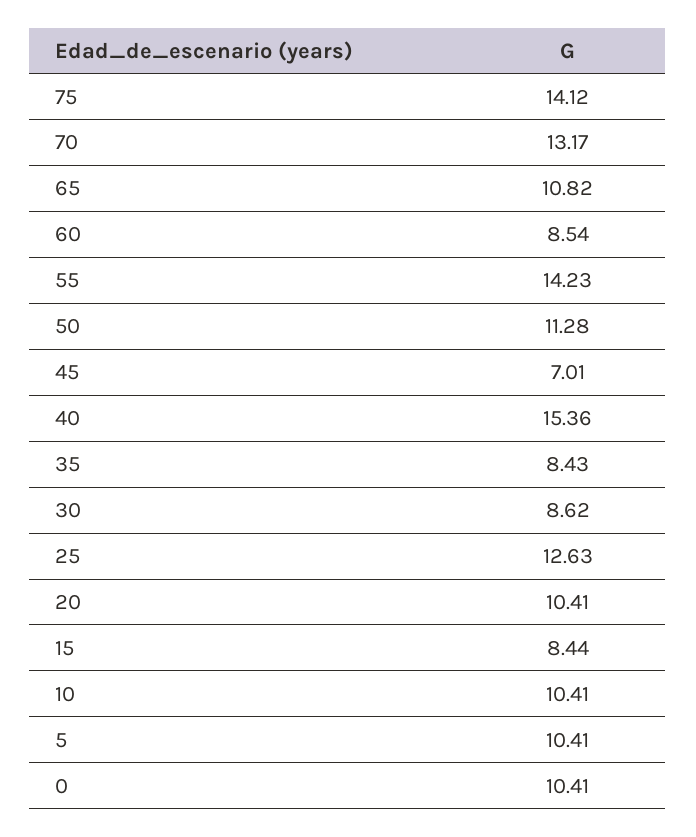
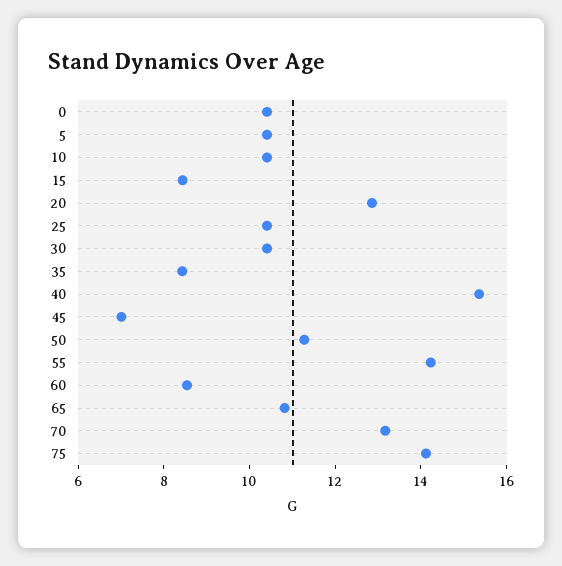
30: 8.62 -> 10.5
25: 12.63 -> 10.5
20: 10.41 -> 13

